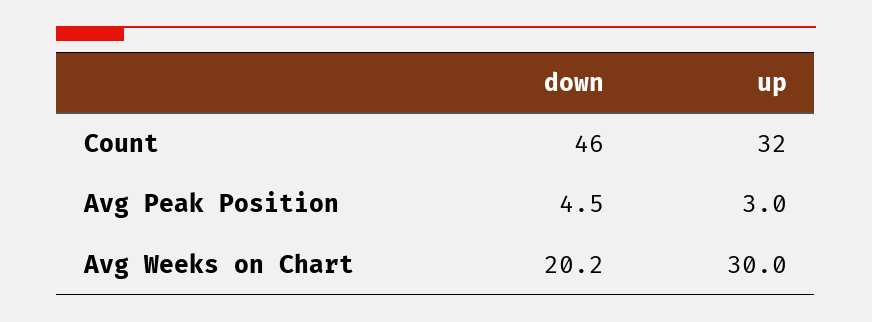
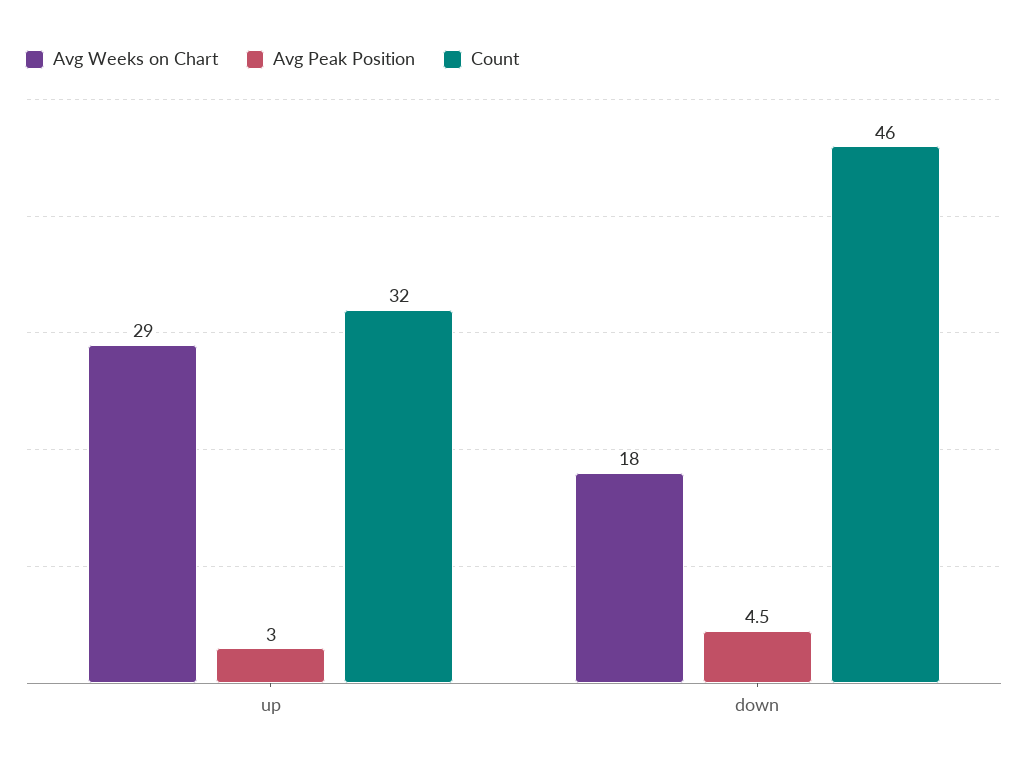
Avg Weeks on Chart, down: 20.2 -> 18
Avg Weeks on Chart, up: 30 -> 29

